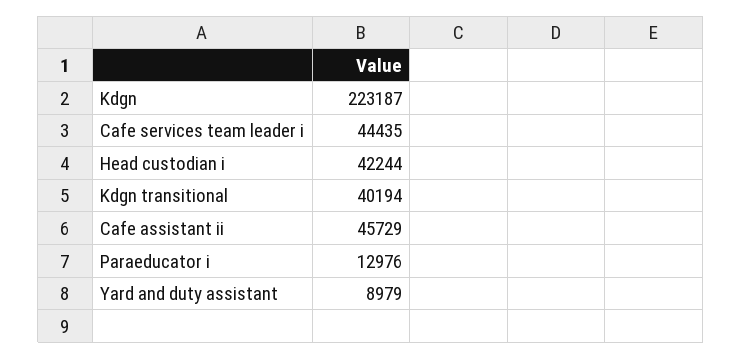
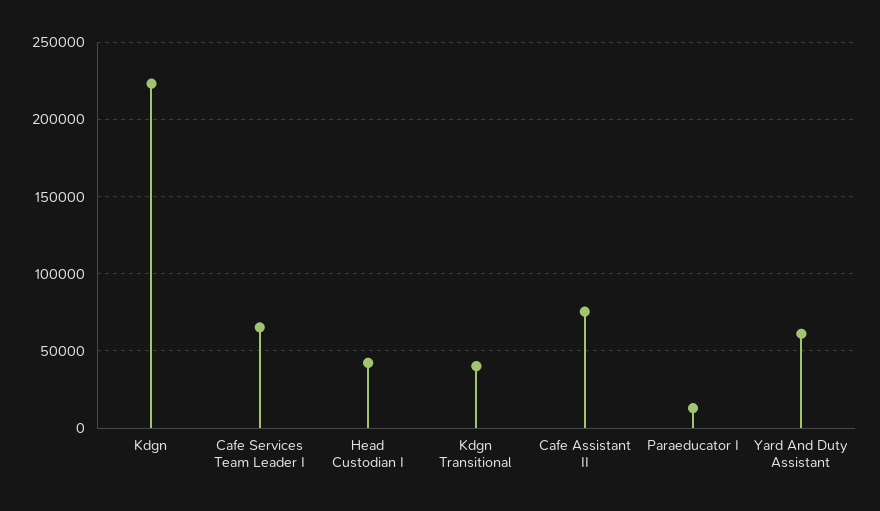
Cafe services team leader i: 44435 -> 65000
Cafe assistant ii: 45729 -> 75000
Yard and duty assistant: 8979 -> 60000

